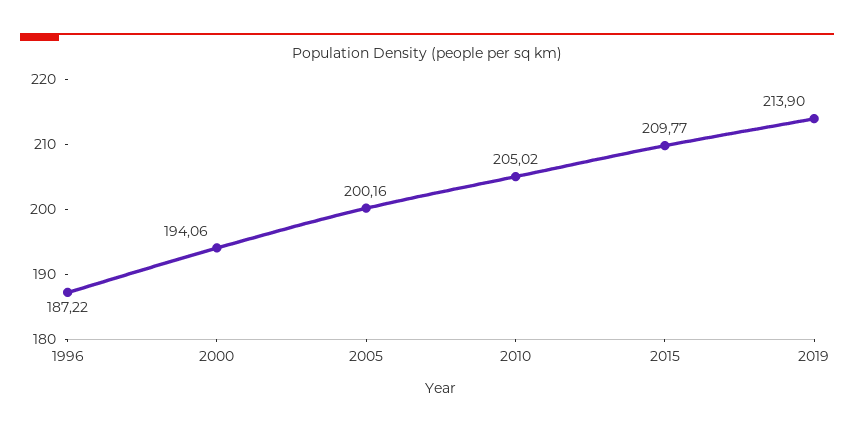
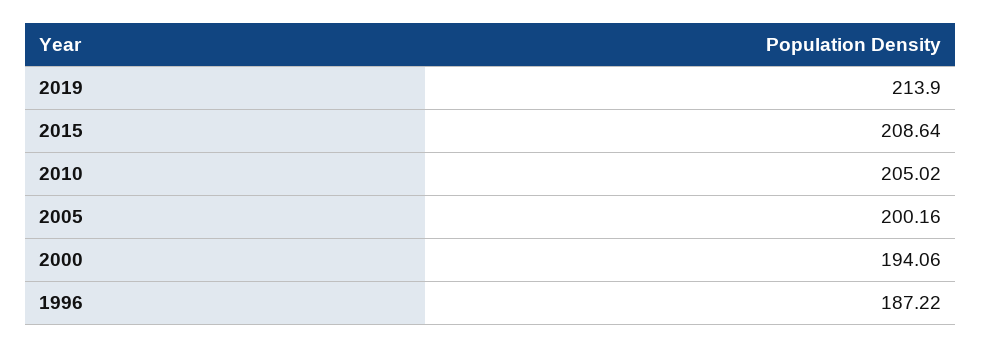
2015: 209.77 -> 208.64

